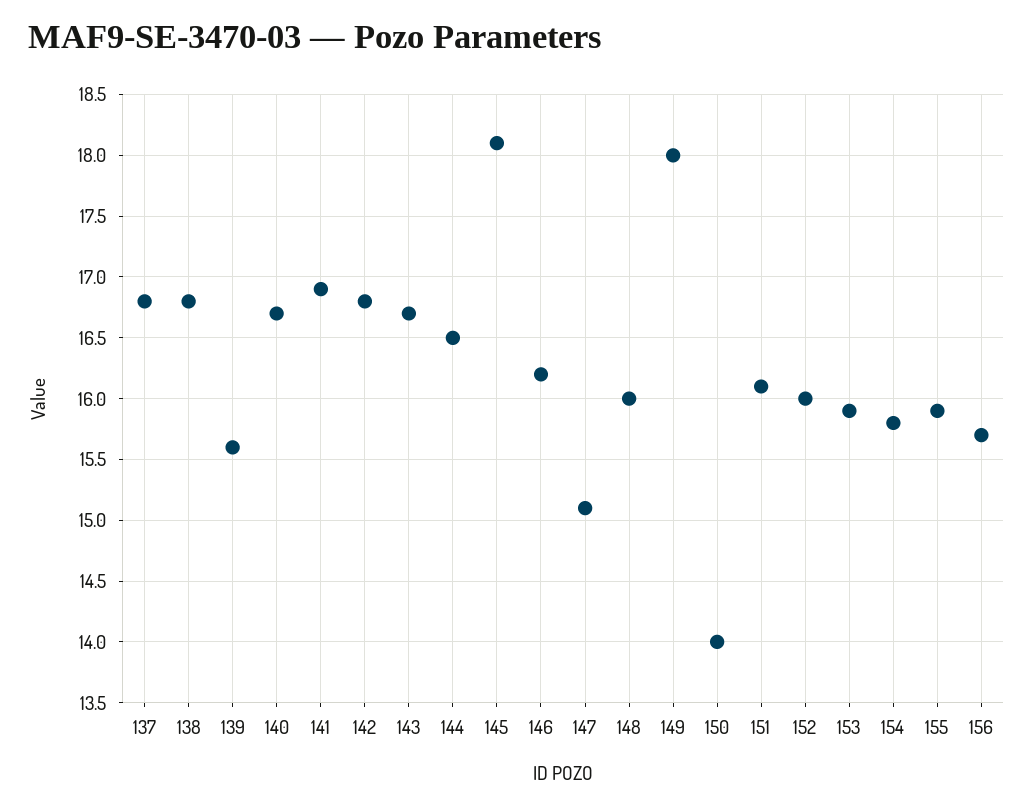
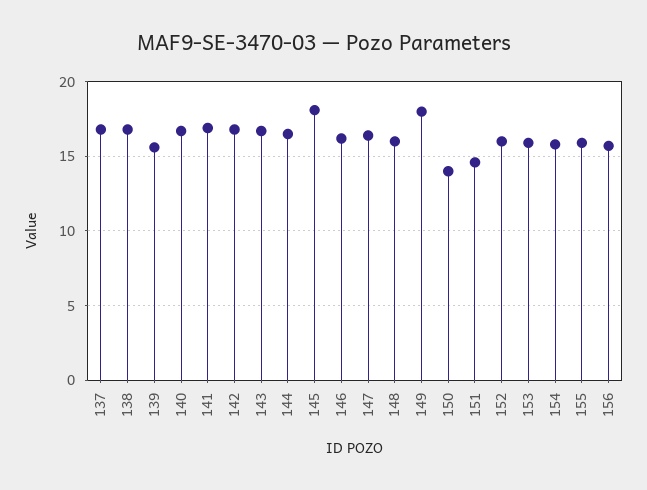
147: 15.1 -> 16.5
151: 16.1 -> 14.5

